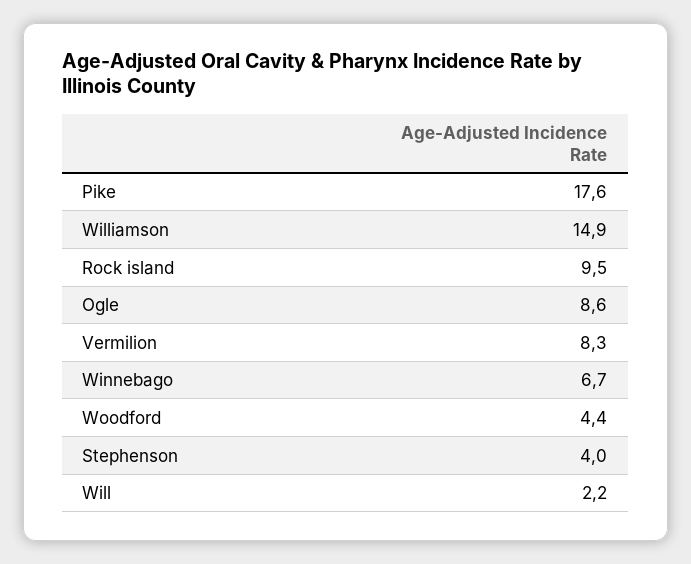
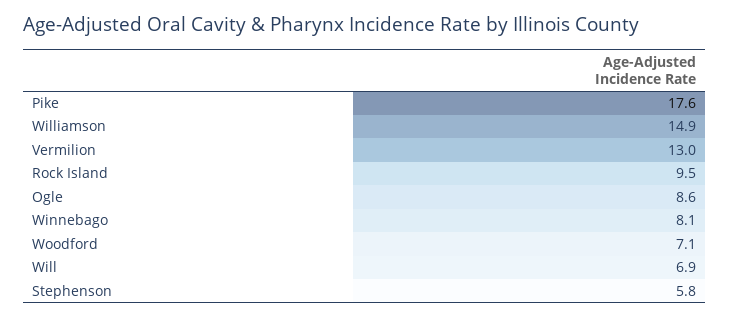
Vermilion: 8.3 -> 13
Winnebago: 6.7 -> 8.1
Woodford: 4.4 -> 7.1
Stephenson: 4 -> 5.8
Will: 2.2 -> 6.9

